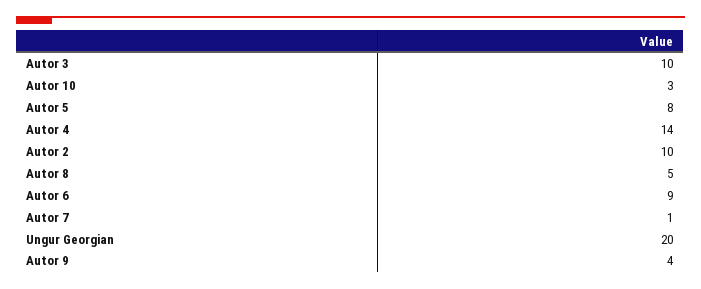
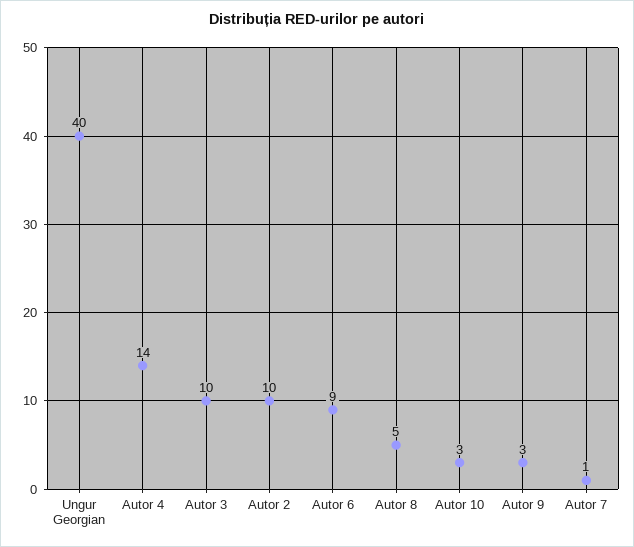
Autor 5: 8 -> none
Ungur Georgian: 20 -> 40
Autor 9: 4 -> 3

